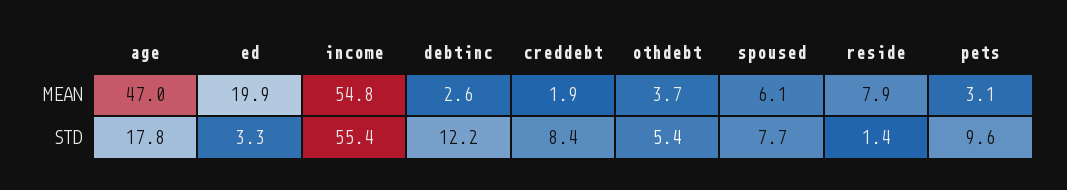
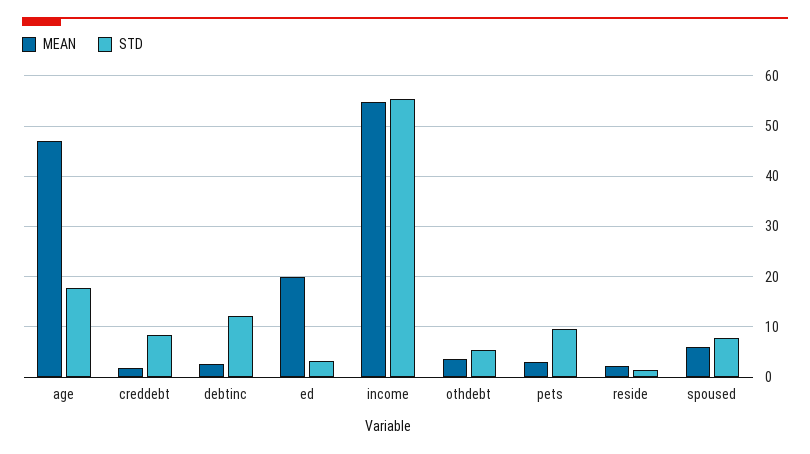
MEAN, reside: 7.9 -> 2

